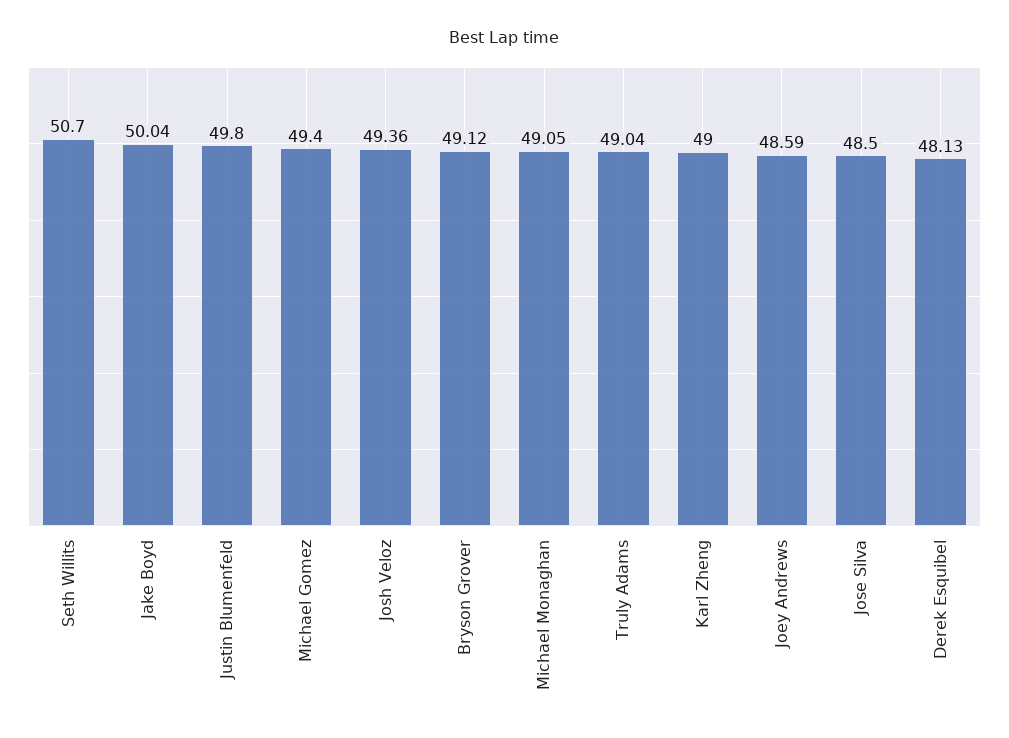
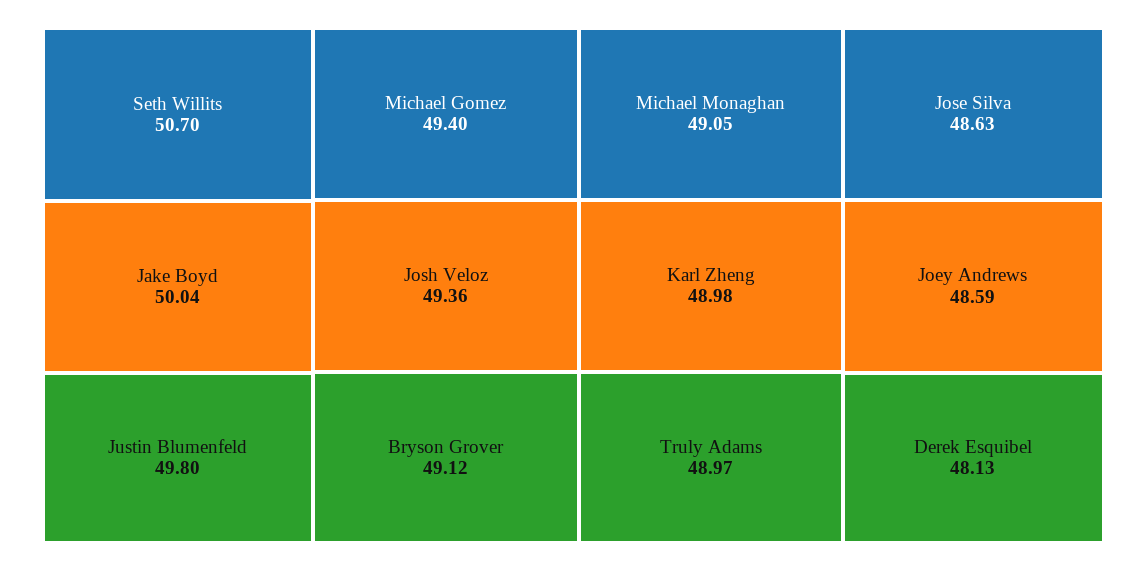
Truly Adams: 49.04 -> 48.97
Karl Zheng: 49 -> 48.98
Jose Silva: 48.5 -> 48.63

